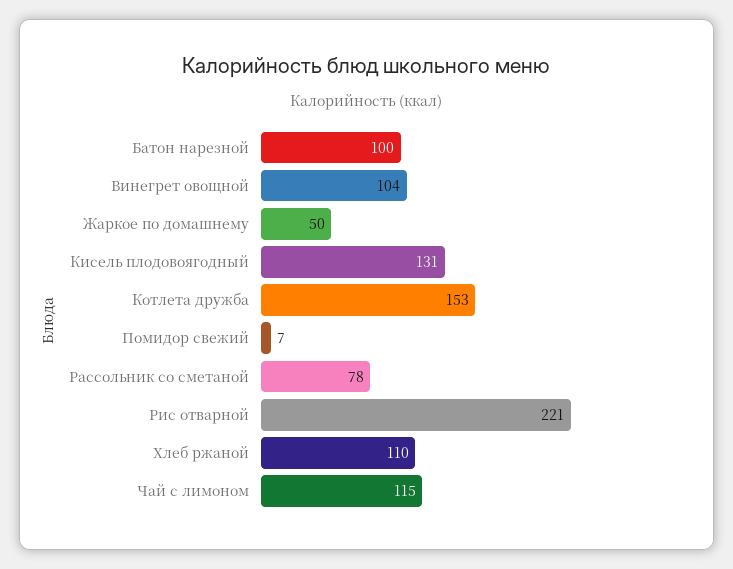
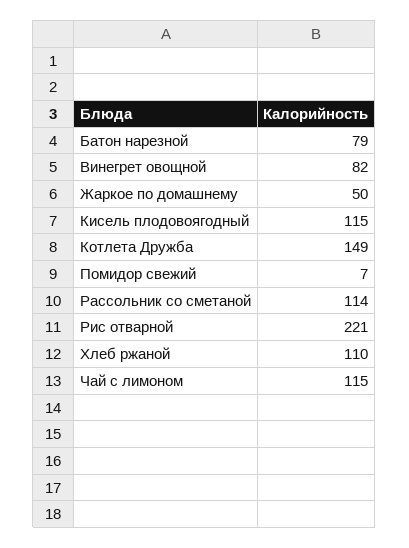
Батон нарезной: 100 -> 79
Винегрет овощной: 104 -> 82
Кисель плодовоягодный: 131 -> 115
Котлета дружба: 153 -> 149
Рассольник со сметаной: 78 -> 114

